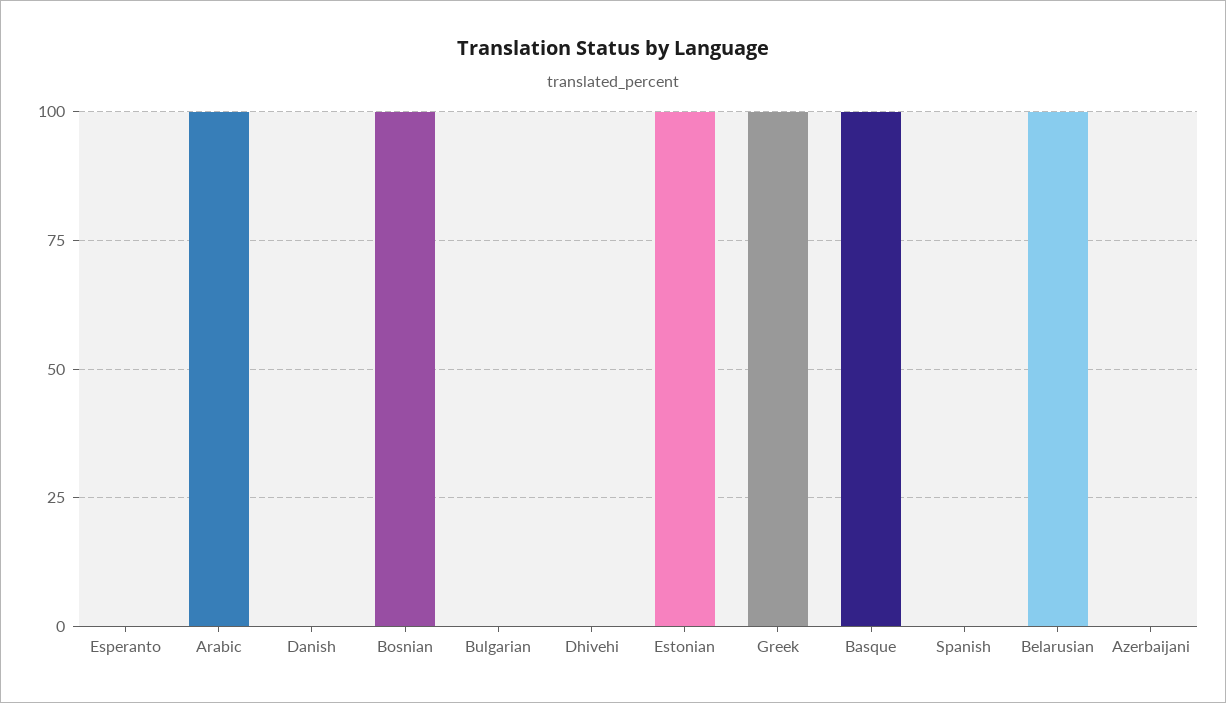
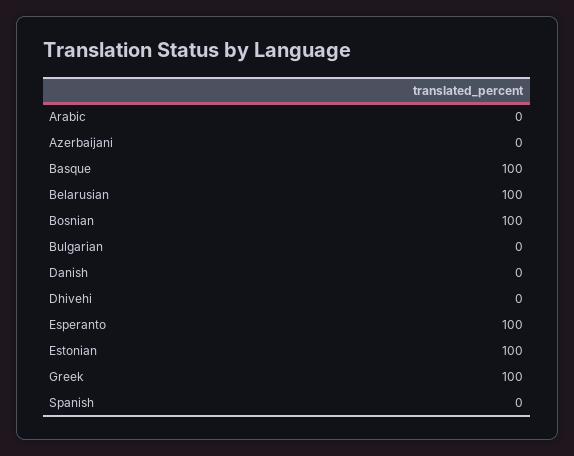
Esperanto: 0 -> 100
Arabic: 100 -> 0

